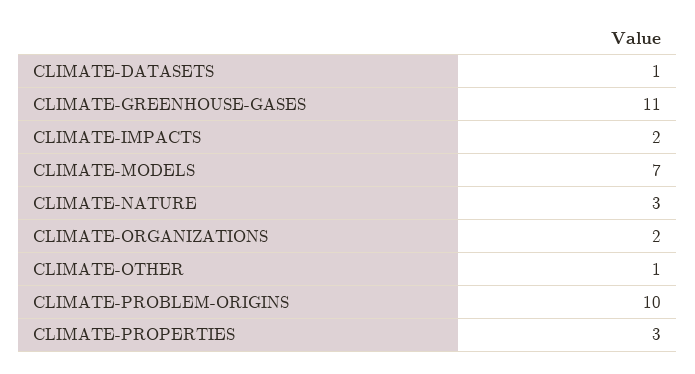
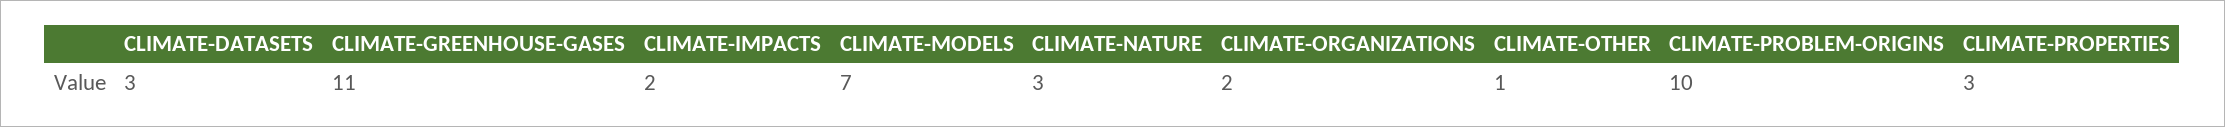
CLIMATE-DATASETS: 1 -> 3

